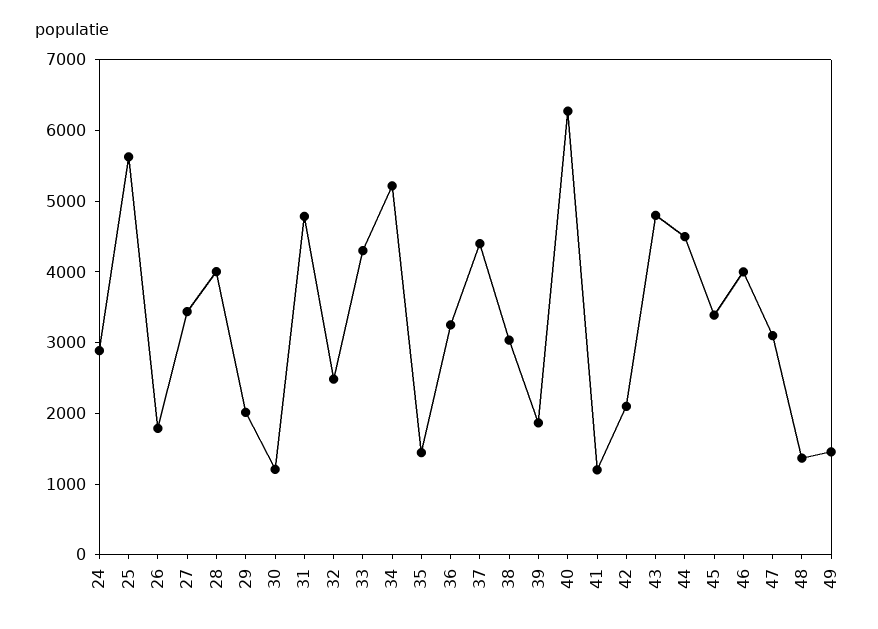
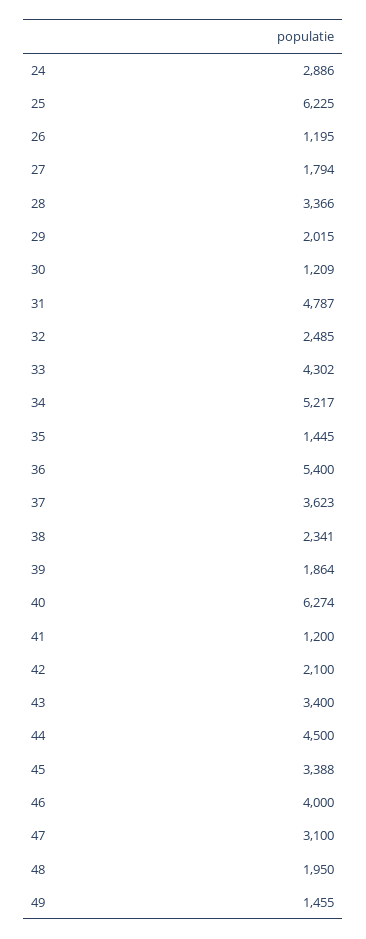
25: 5600 -> 6225
26: 1800 -> 1195
27: 3400 -> 1794
28: 4000 -> 3366
36: 3200 -> 5400
37: 4400 -> 3623
38: 3000 -> 2341
43: 4800 -> 3400
48: 1400 -> 1950

